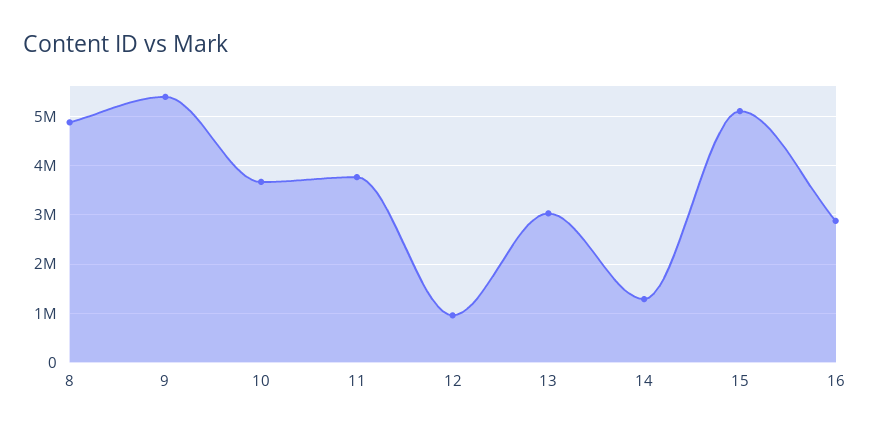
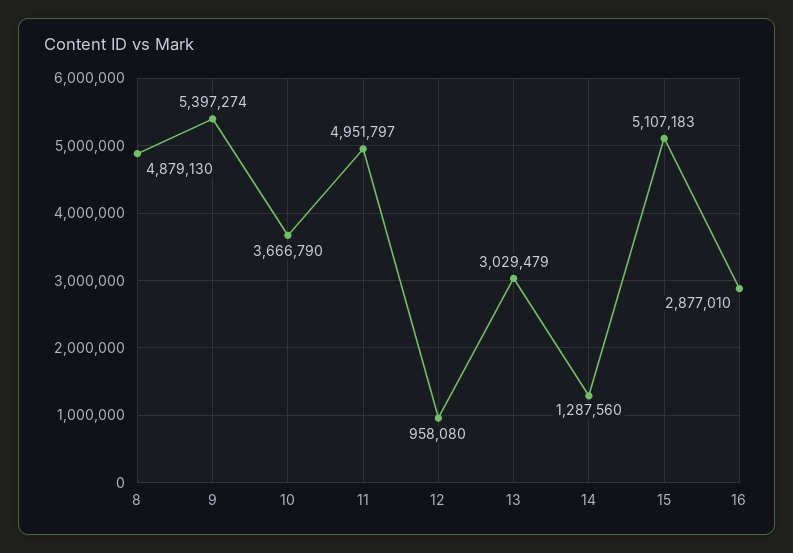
11: 3800000 -> 4951797

